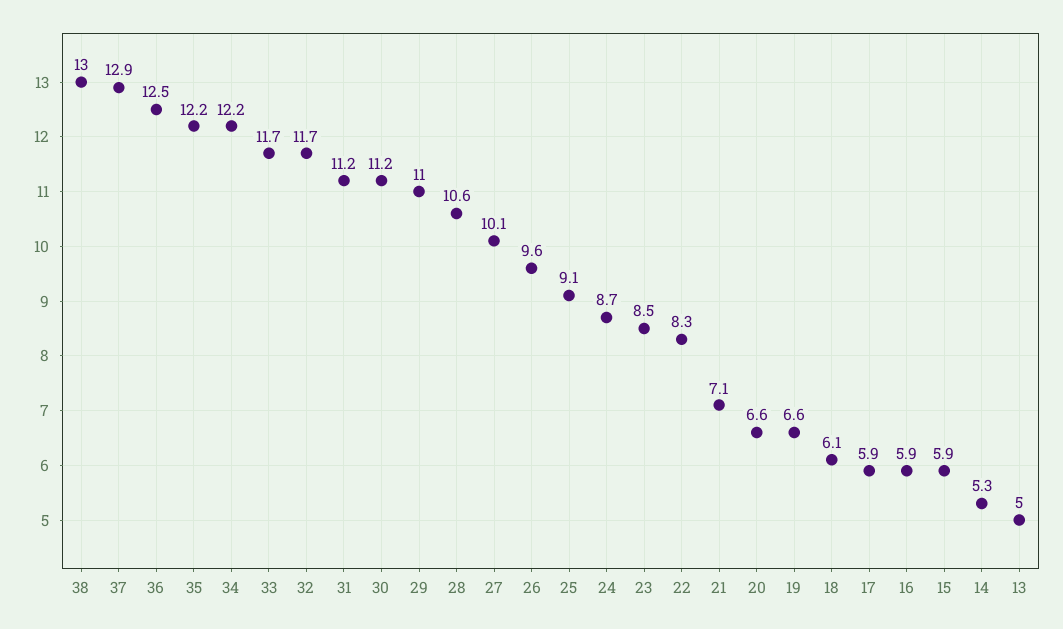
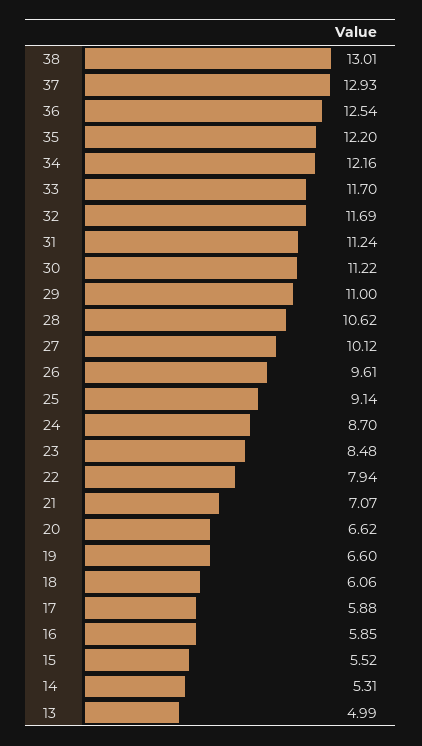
22: 8.3 -> 7.94
15: 5.9 -> 5.52

